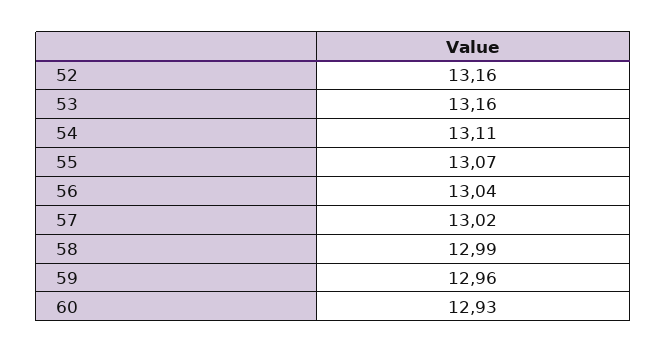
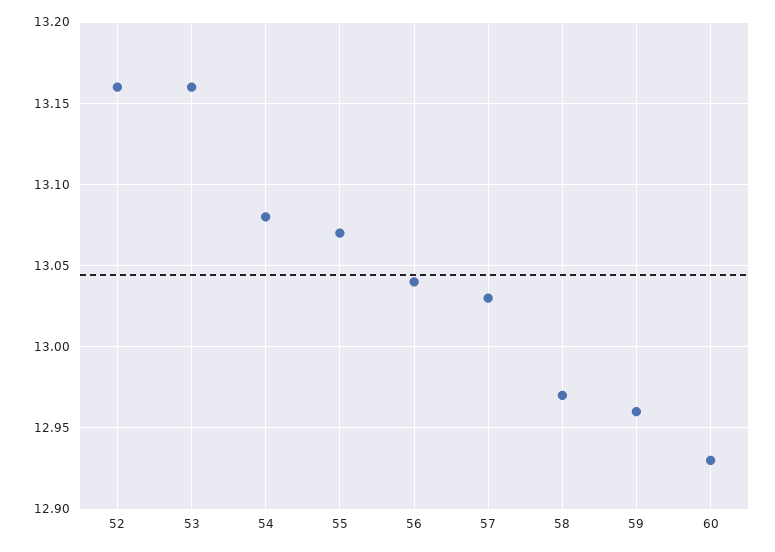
54: 13.11 -> 13.08
57: 13.02 -> 13.03
58: 12.99 -> 12.97

